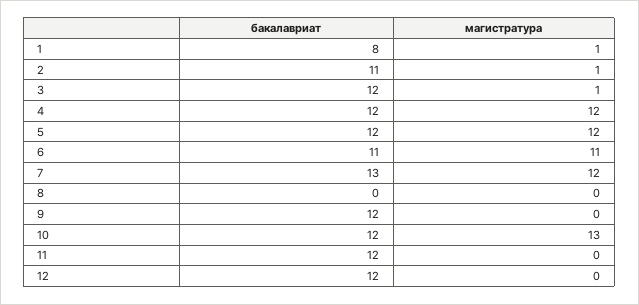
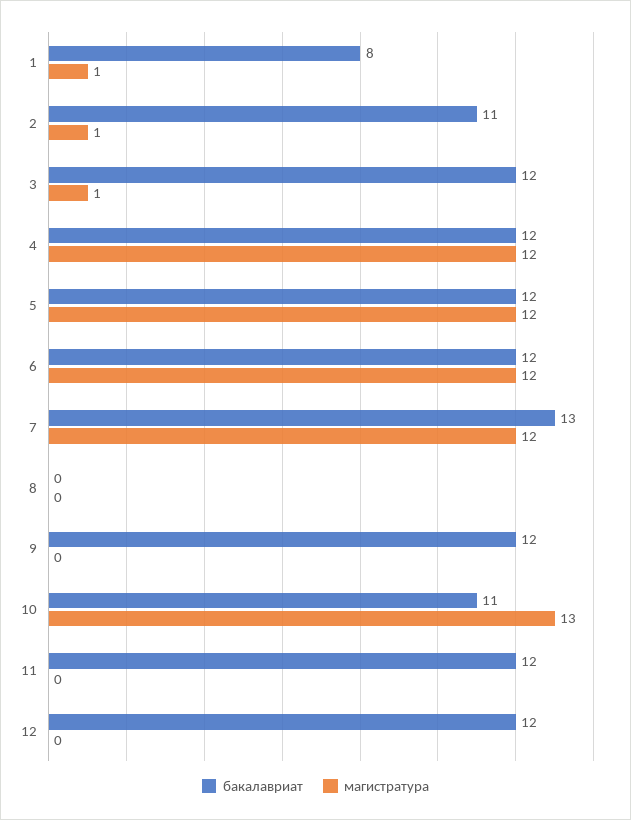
бакалавриат, 6: 11 -> 12
магистратура, 6: 11 -> 12
бакалавриат, 10: 12 -> 11

